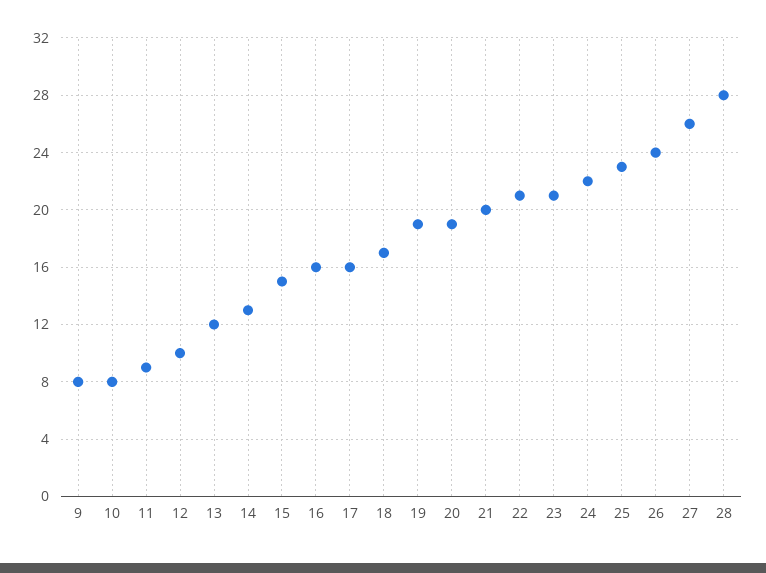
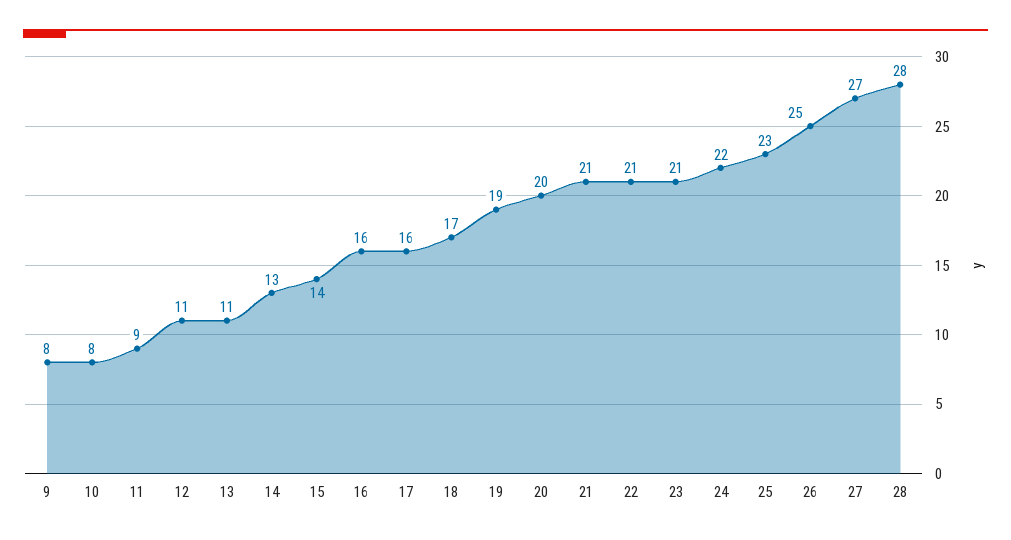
12: 10 -> 11
13: 12 -> 11
15: 15 -> 14
20: 19 -> 20
21: 20 -> 21
26: 24 -> 25
27: 26 -> 27

